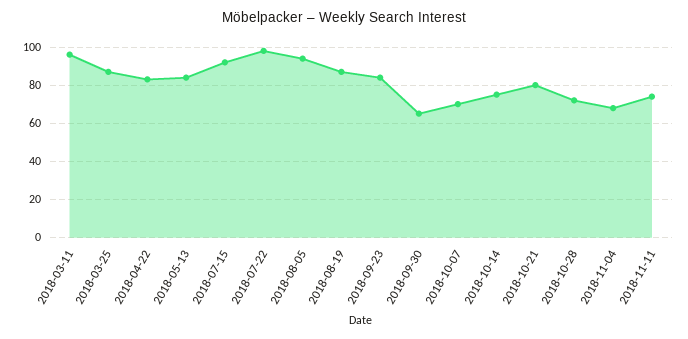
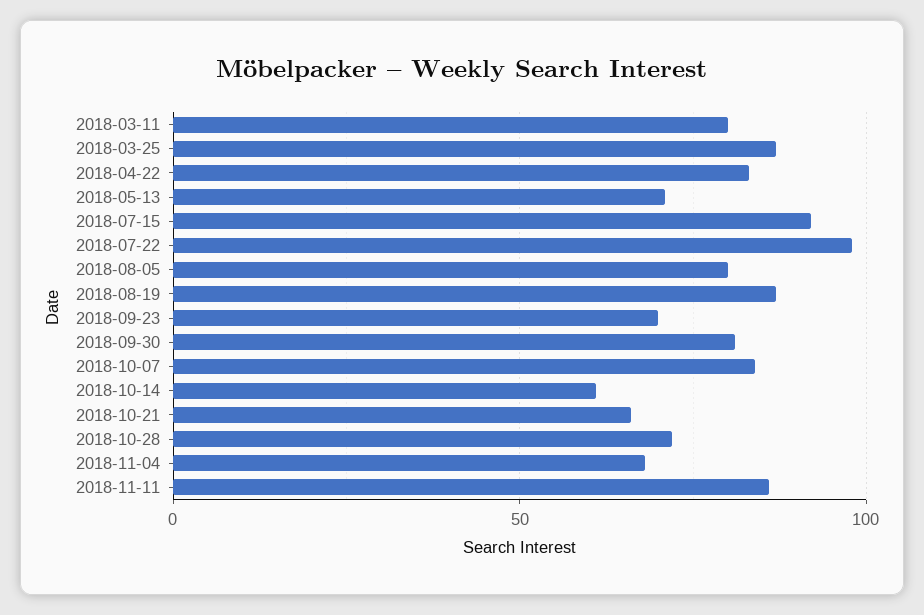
2018-03-11: 95 -> 80
2018-05-13: 85 -> 70
2018-08-05: 95 -> 80
2018-09-23: 85 -> 70
2018-09-30: 65 -> 80
2018-10-07: 70 -> 85
2018-10-14: 75 -> 60
2018-10-21: 80 -> 65
2018-11-11: 75 -> 85

